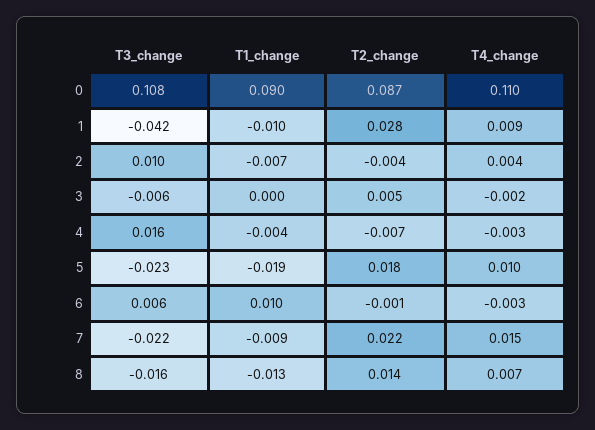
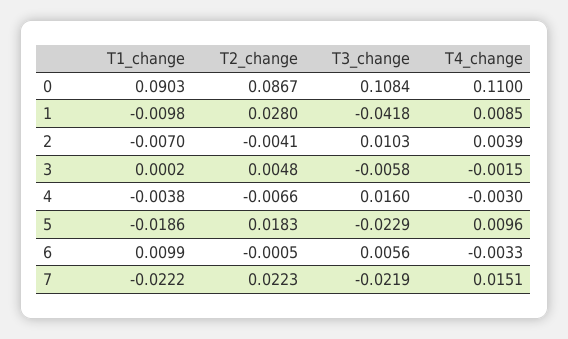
T1_change, 7: -0.009 -> -0.0222
T3_change, 8: -0.016 -> none
T1_change, 8: -0.013 -> none
T2_change, 8: 0.014 -> none
T4_change, 8: 0.007 -> none

